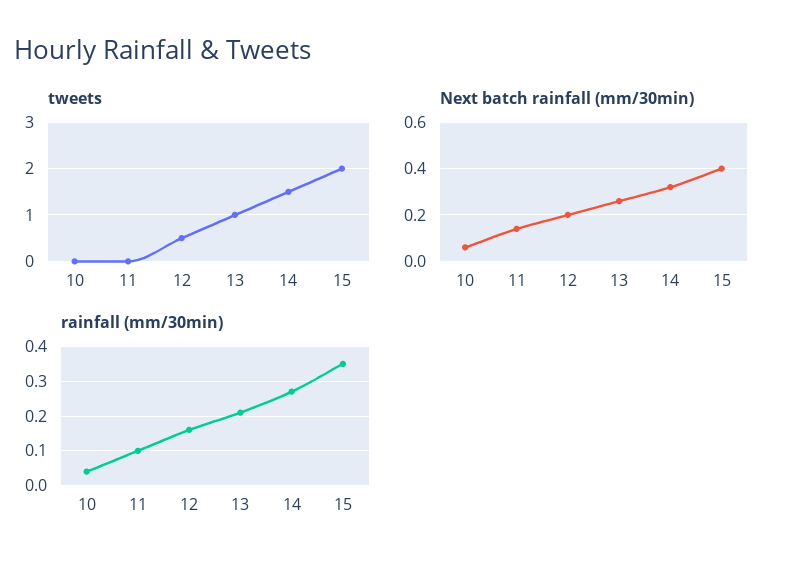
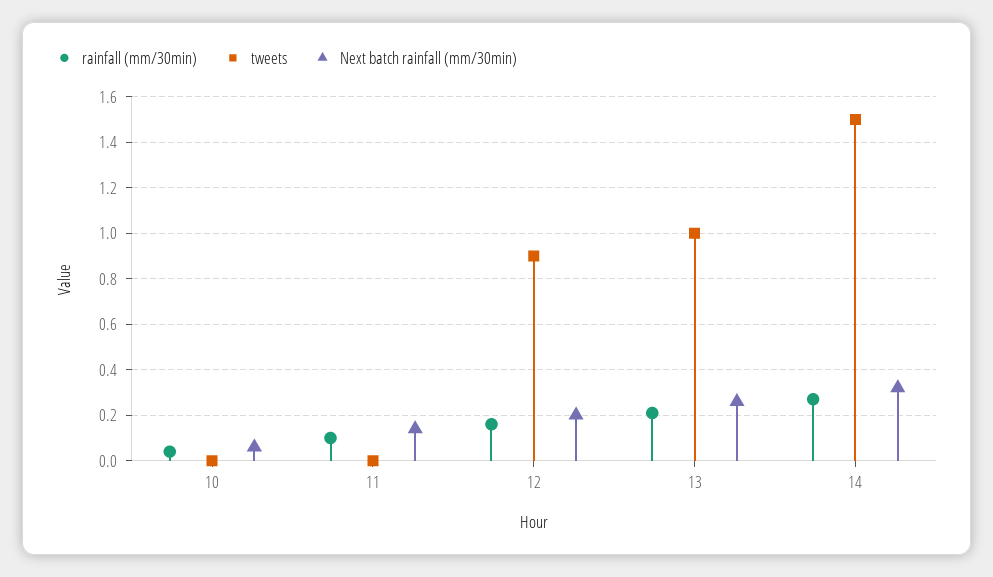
tweets, 12: 0.5 -> 0.9
tweets, 15: 2 -> none
Next batch rainfall (mm/30min), 15: 0.4 -> none
rainfall (mm/30min), 15: 0.35 -> none

